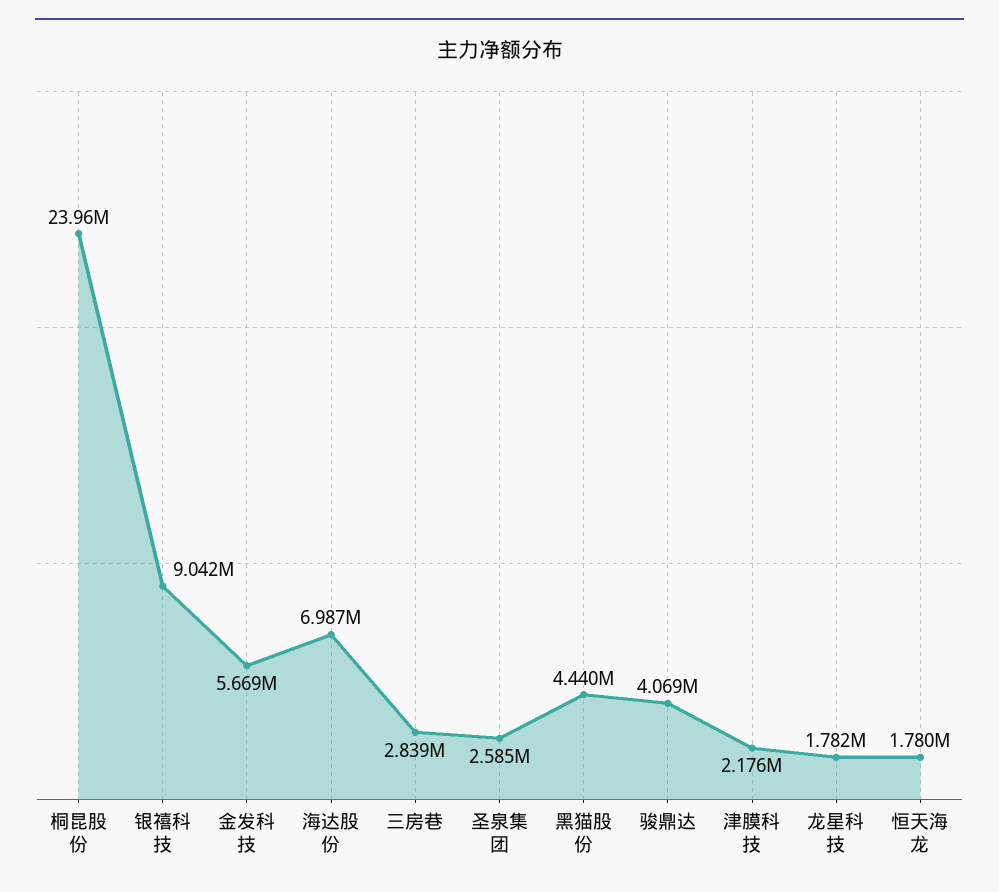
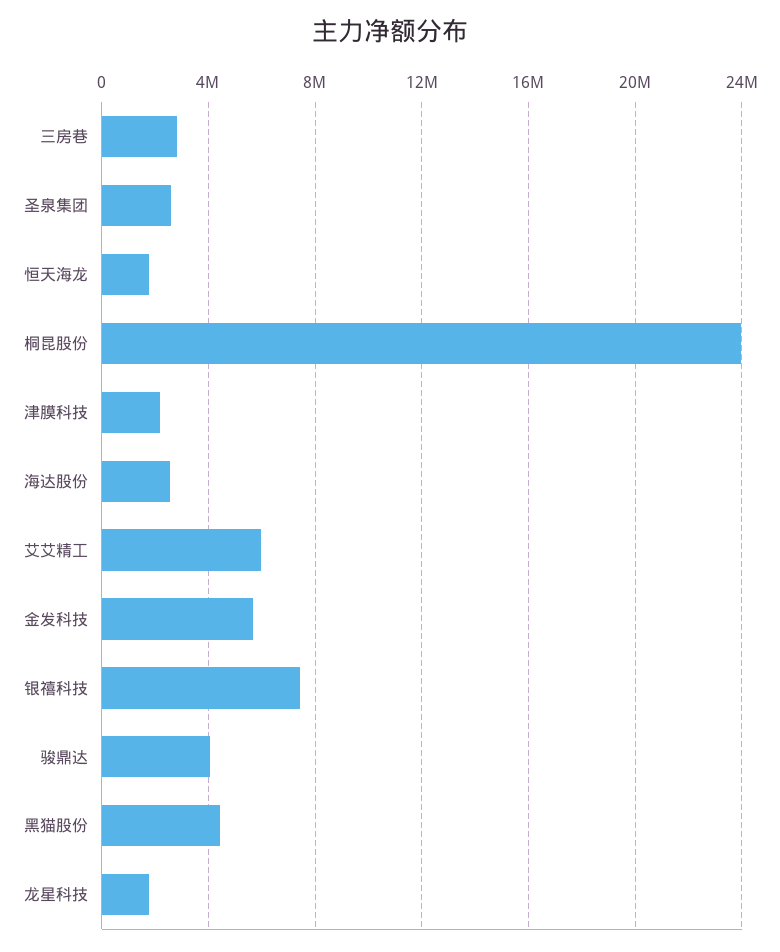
银禧科技: 9042000 -> 7500000
海达股份: 6987000 -> 2500000
艾艾精工: none -> 6000000

